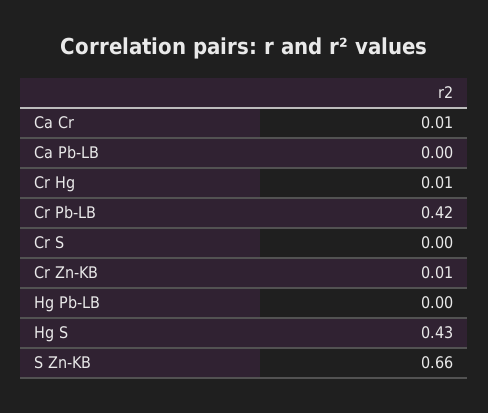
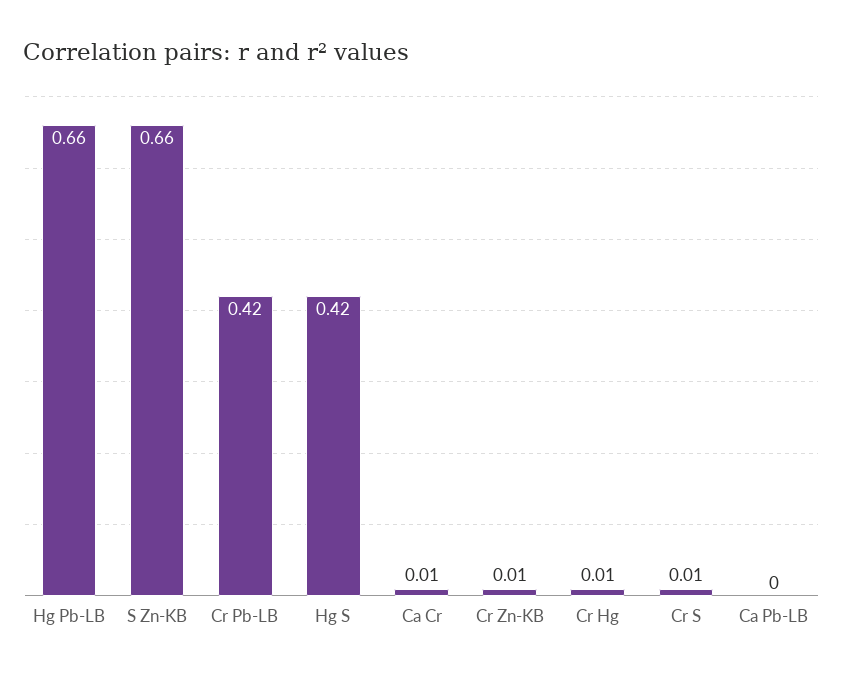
Cr S: 0 -> 0.01
Hg Pb-LB: 0 -> 0.66
Hg S: 0.43 -> 0.42

